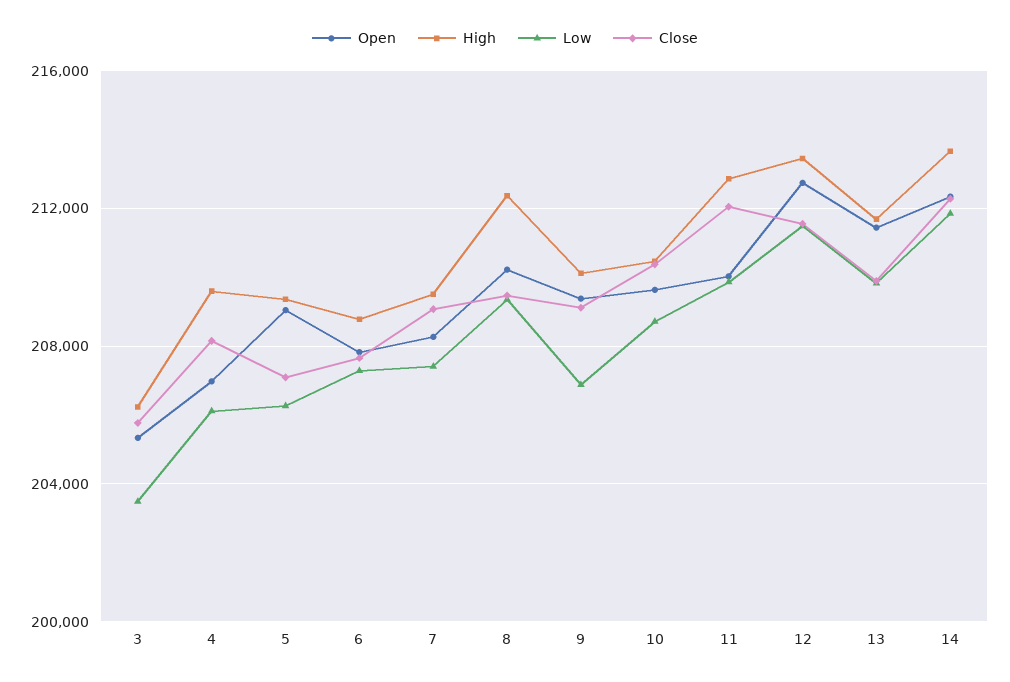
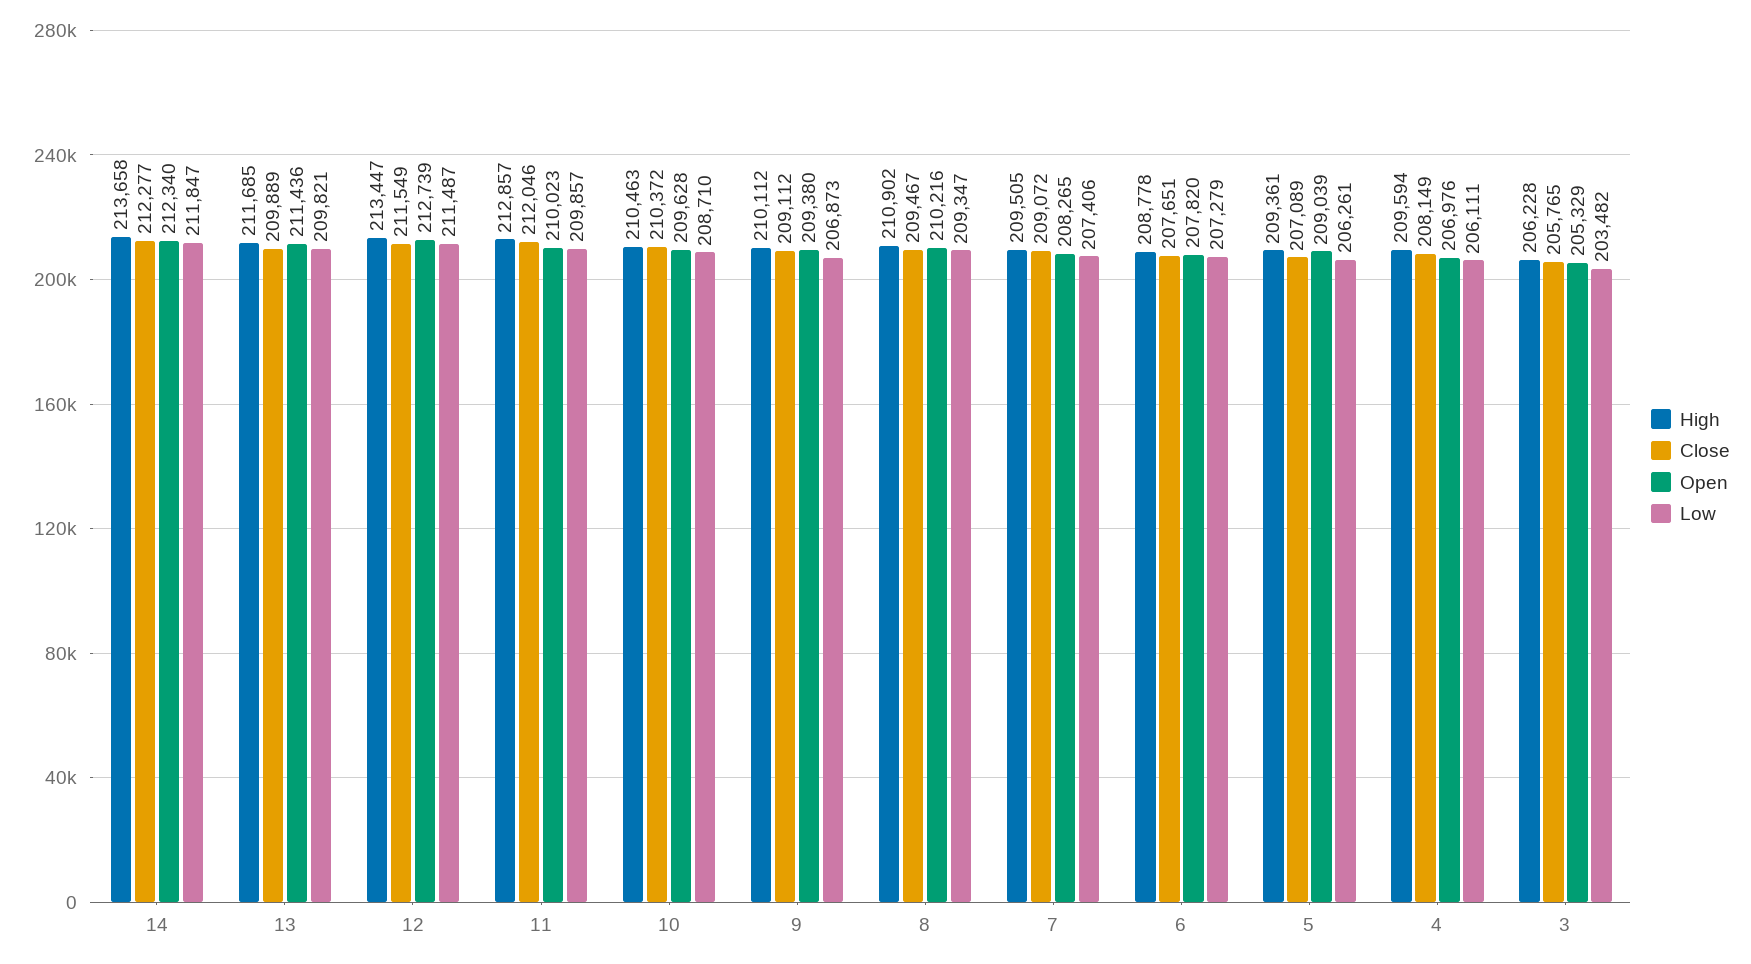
High, 8: 212500 -> 210902

